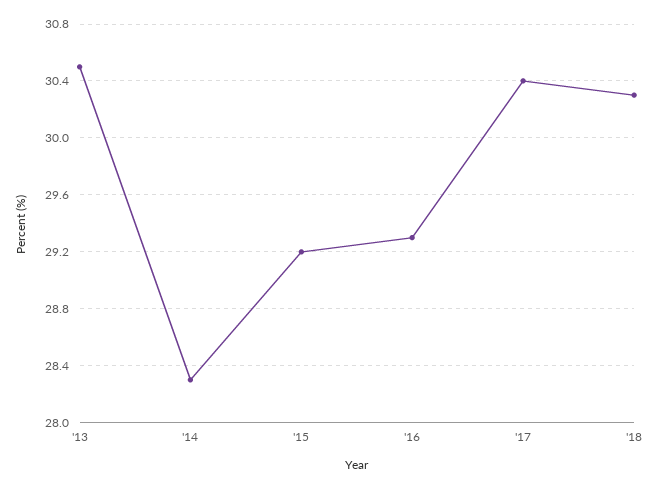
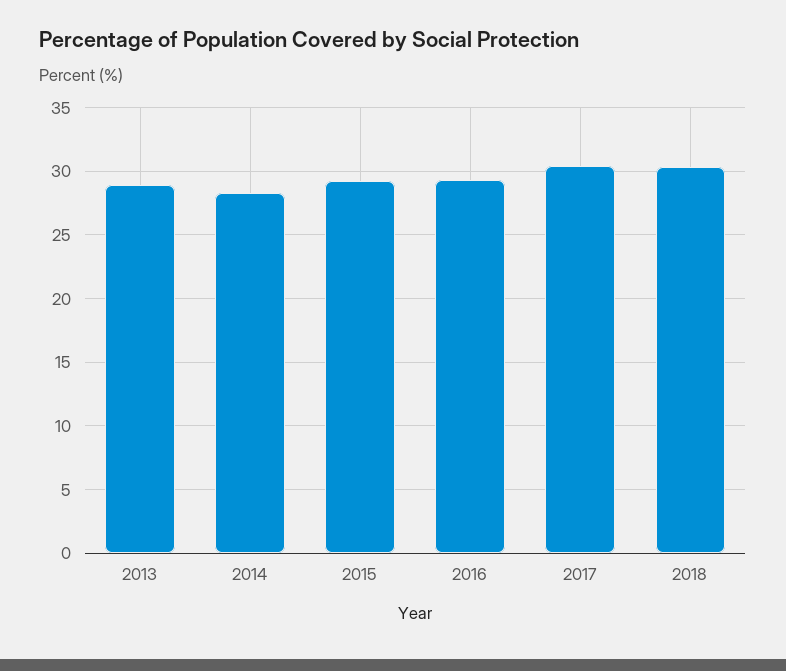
'13: 30.5 -> 29

